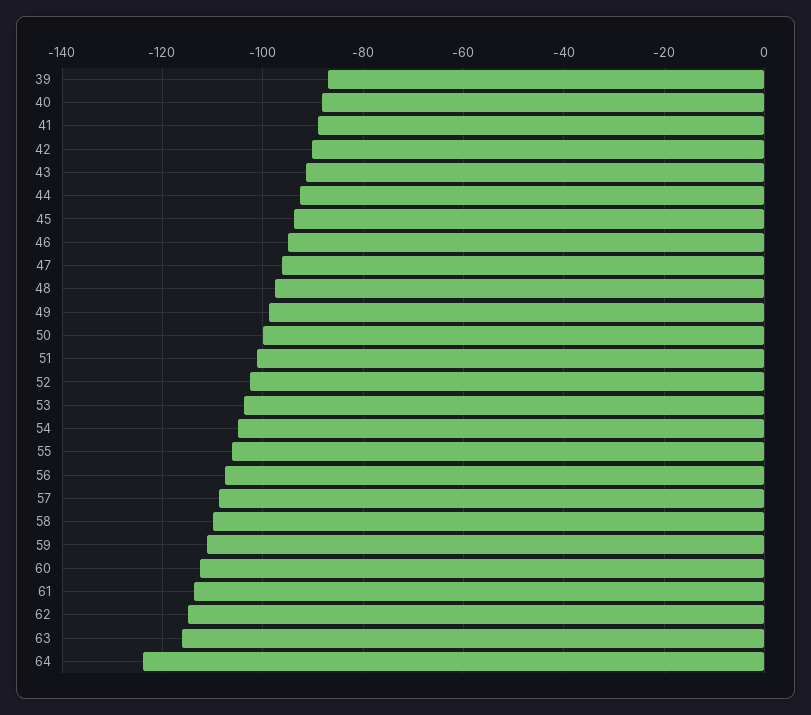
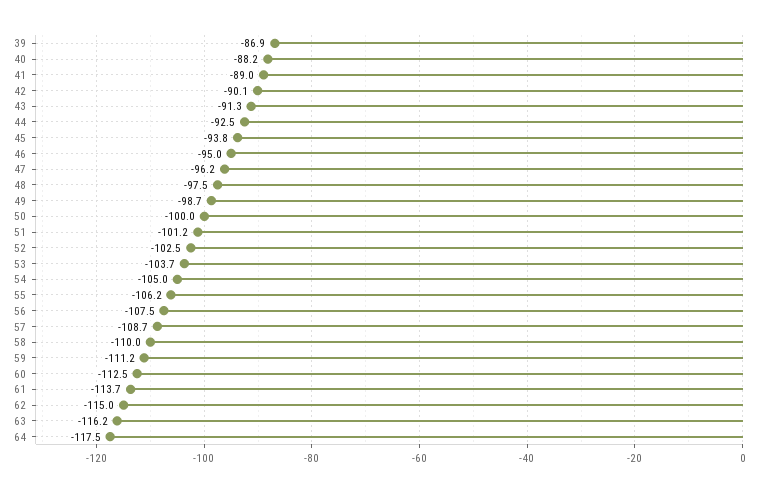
64: -124 -> -117.5

